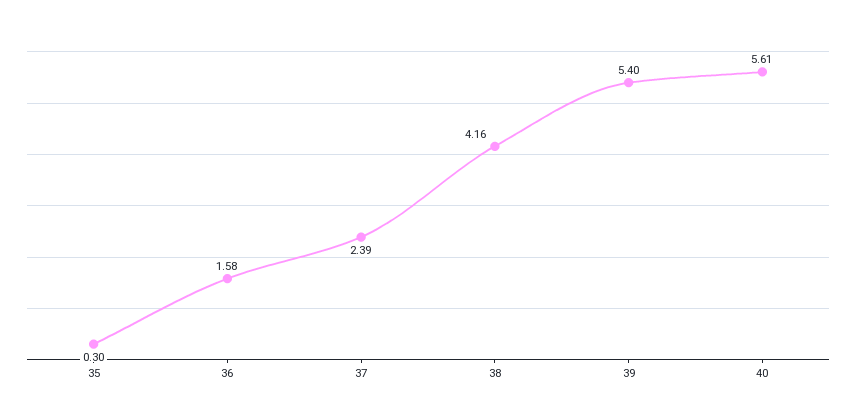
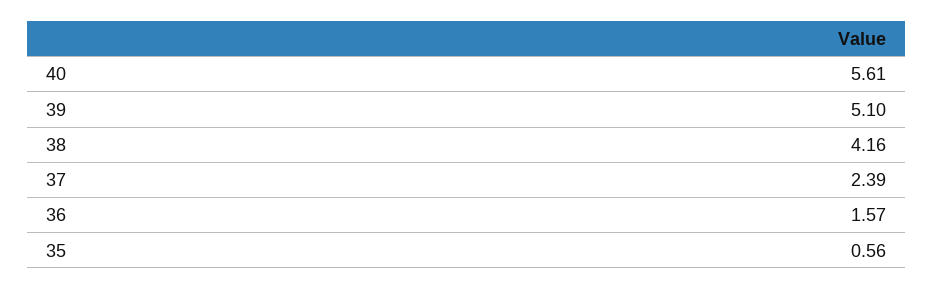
35: 0.3 -> 0.56
36: 1.58 -> 1.57
39: 5.4 -> 5.1

